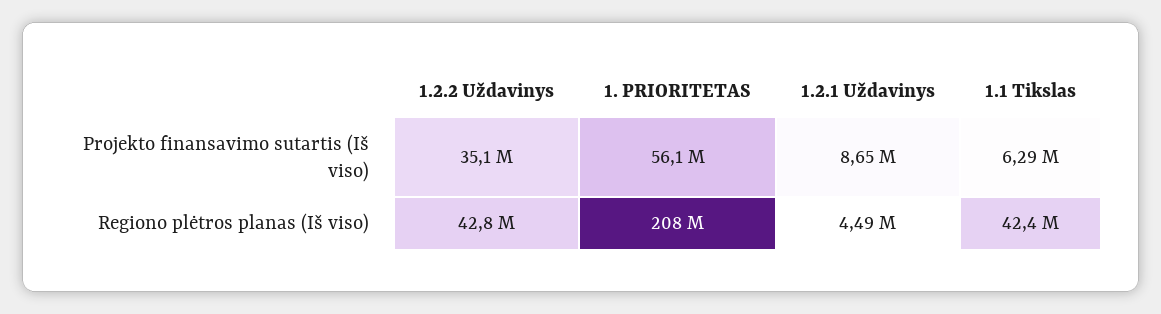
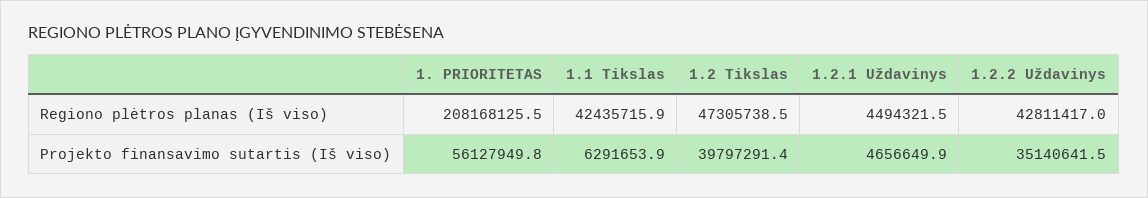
1.2.1 Uždavinys, Projekto finansavimo sutartis (Iš viso): 8650000 -> 4656649.9
1.2 Tikslas, Regiono plėtros planas (Iš viso): none -> 47305738.5
1.2 Tikslas, Projekto finansavimo sutartis (Iš viso): none -> 39797291.4

